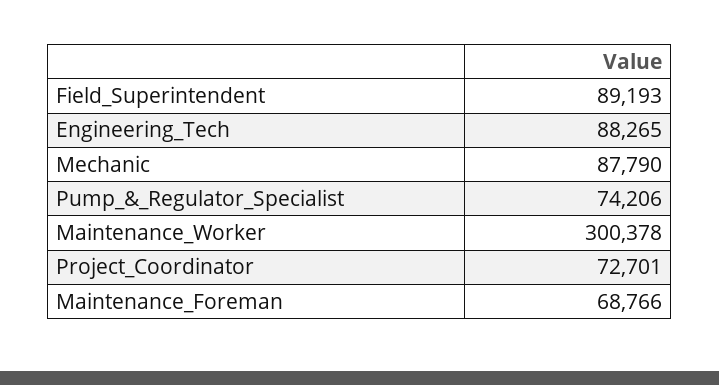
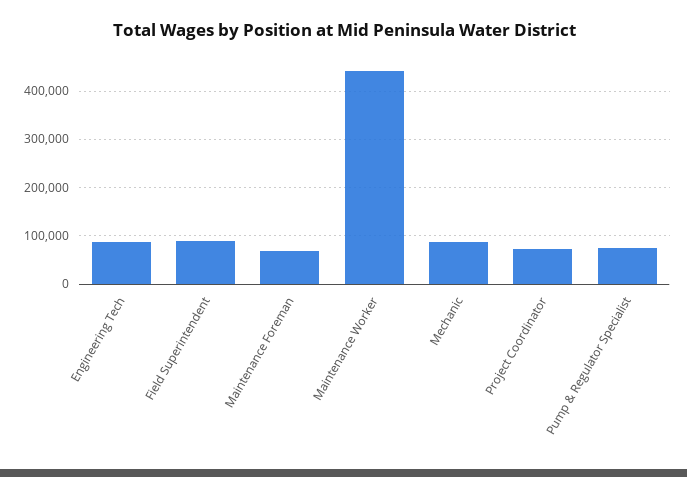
Maintenance_Worker: 300378 -> 440000

